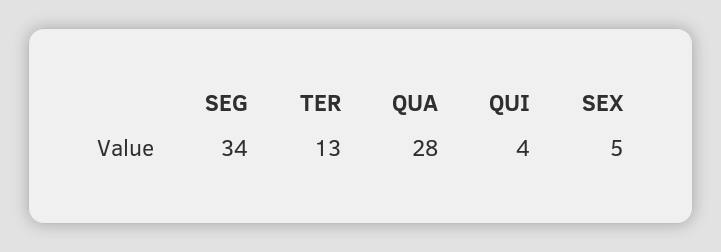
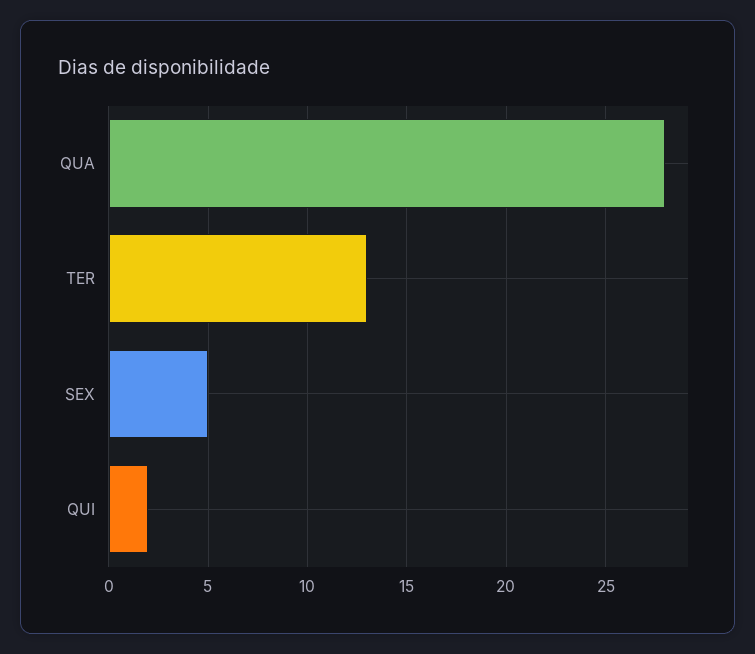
SEG: 34 -> none
QUI: 4 -> 2

